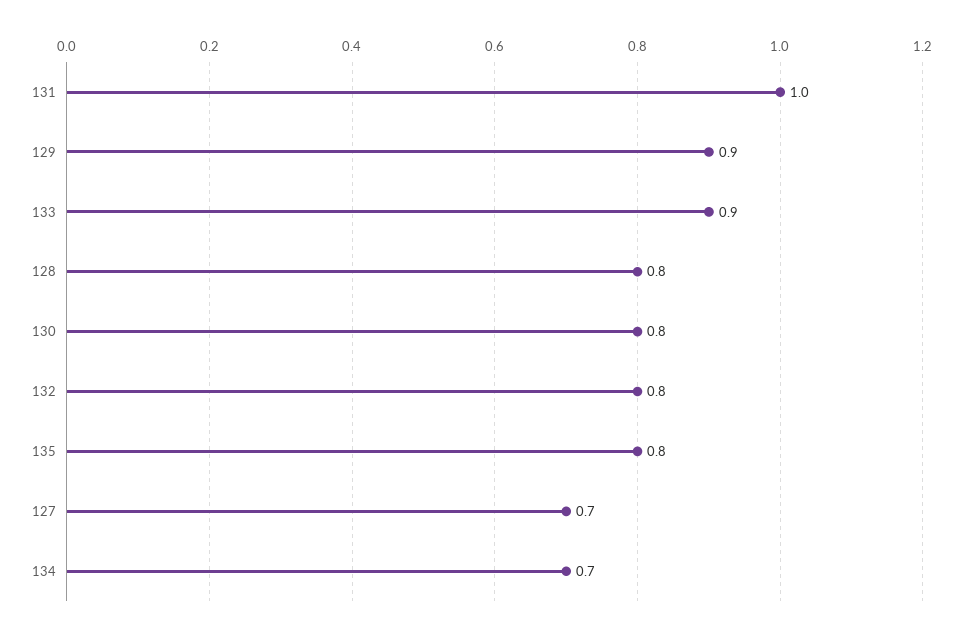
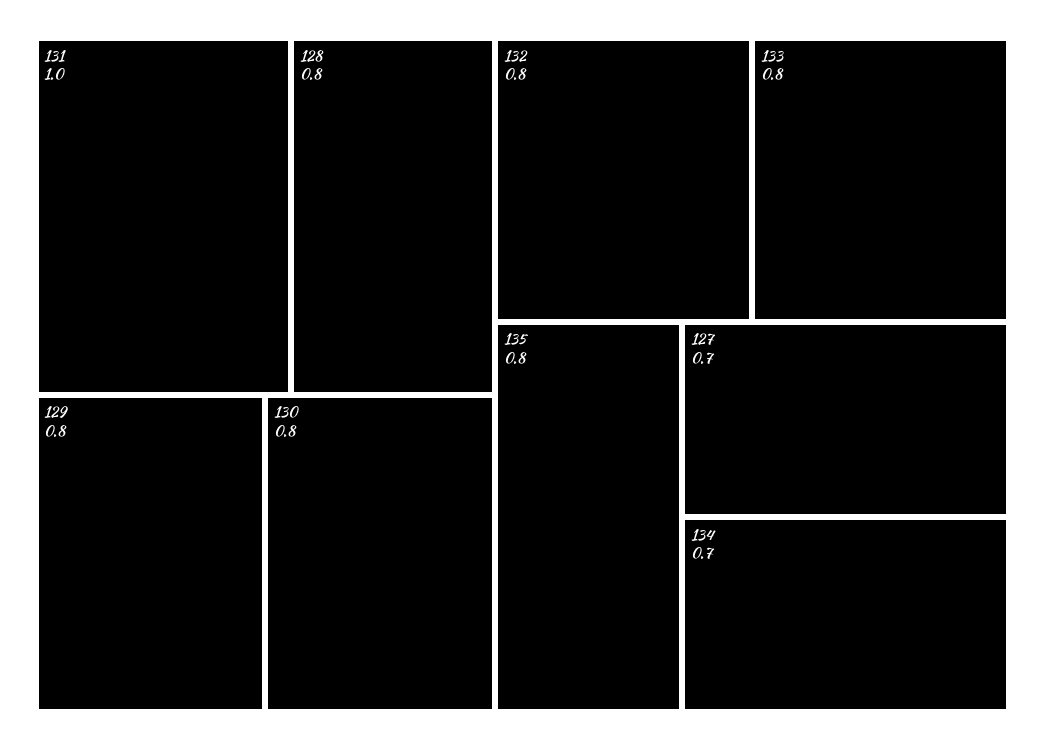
129: 0.9 -> 0.8
133: 0.9 -> 0.8

